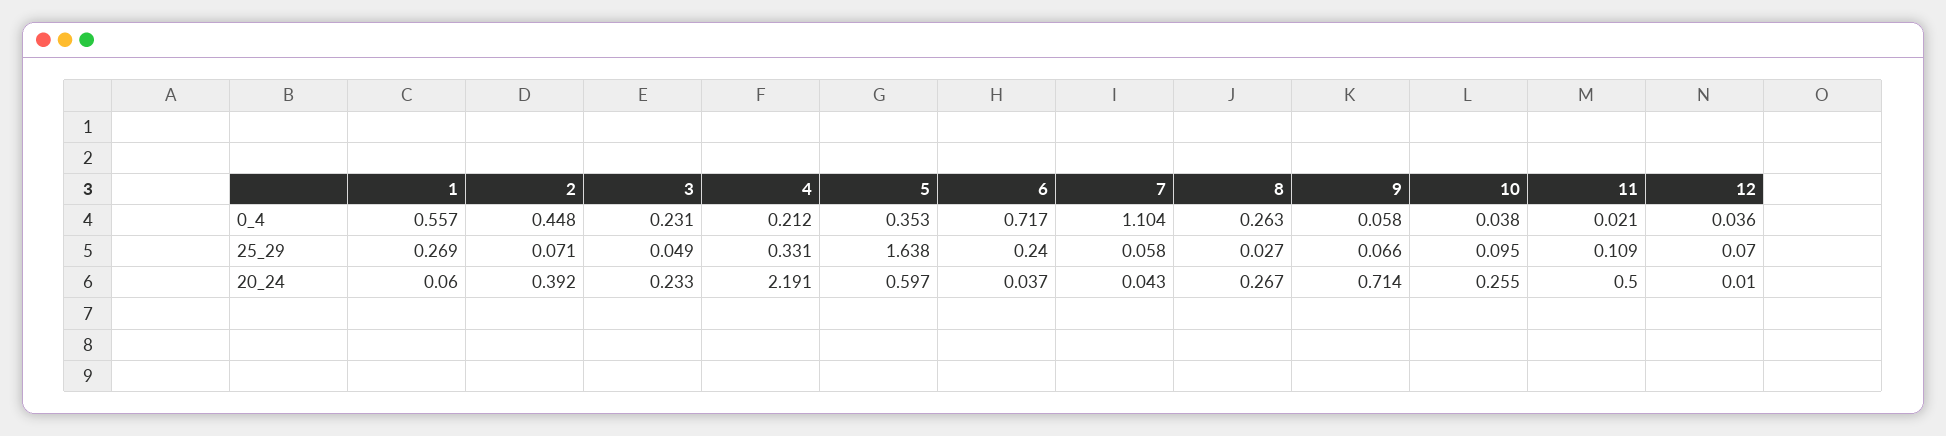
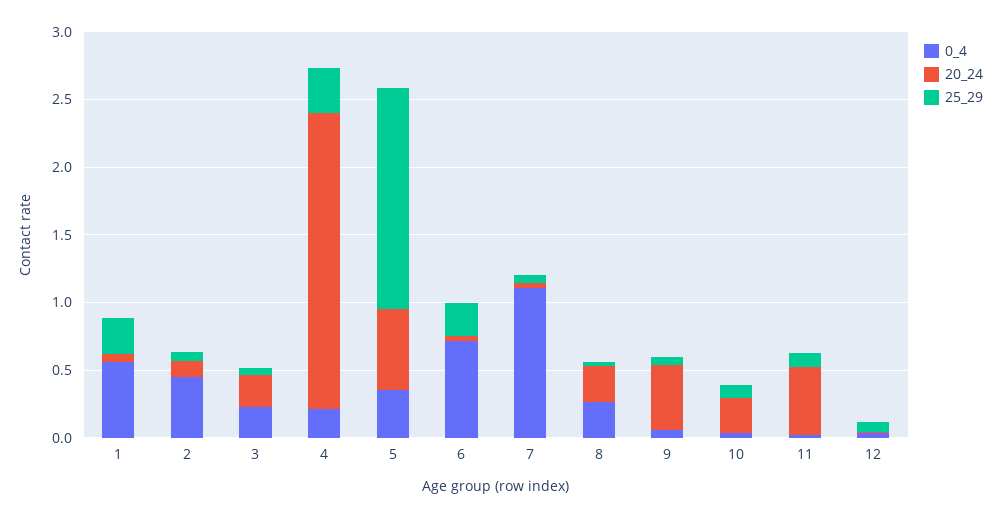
20_24, 2: 0.392 -> 0.1
20_24, 9: 0.714 -> 0.5

